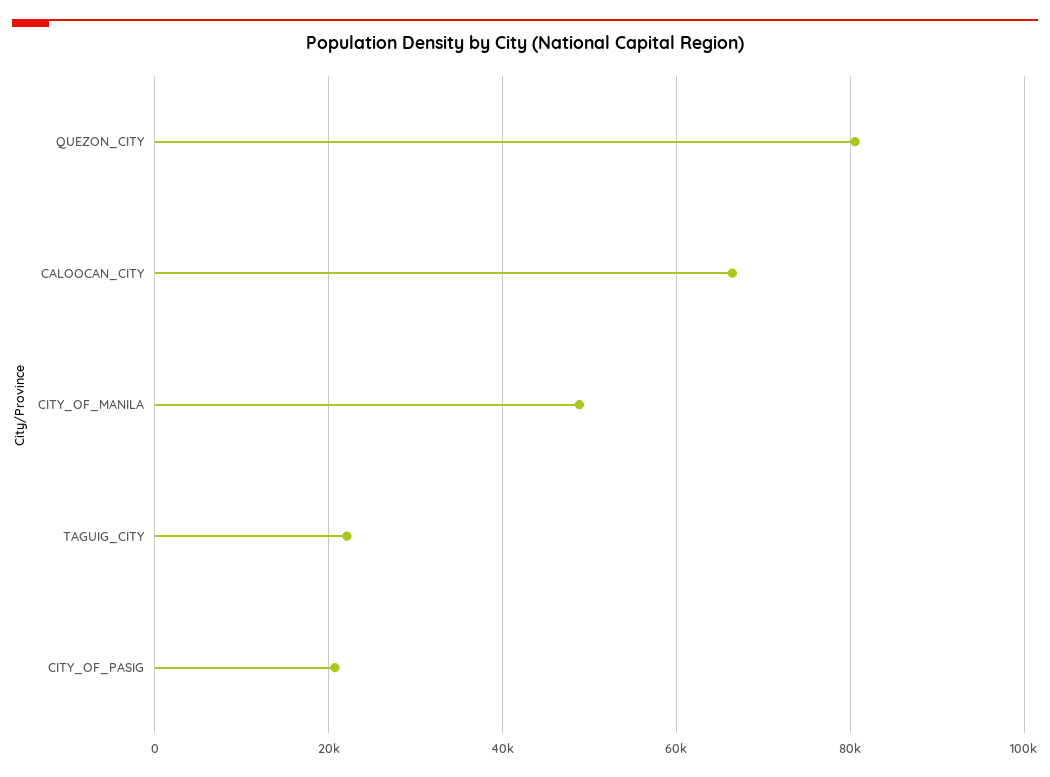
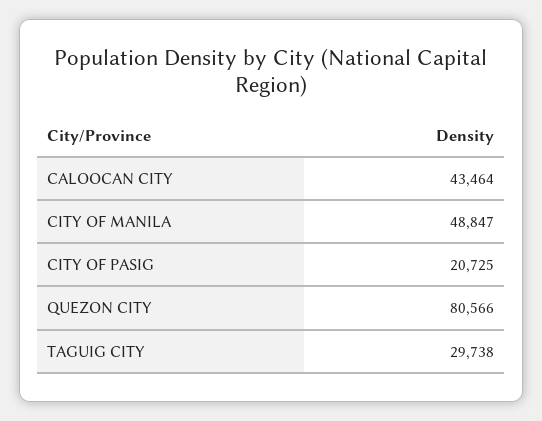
CALOOCAN_CITY: 66000 -> 43464
TAGUIG_CITY: 22000 -> 29738

